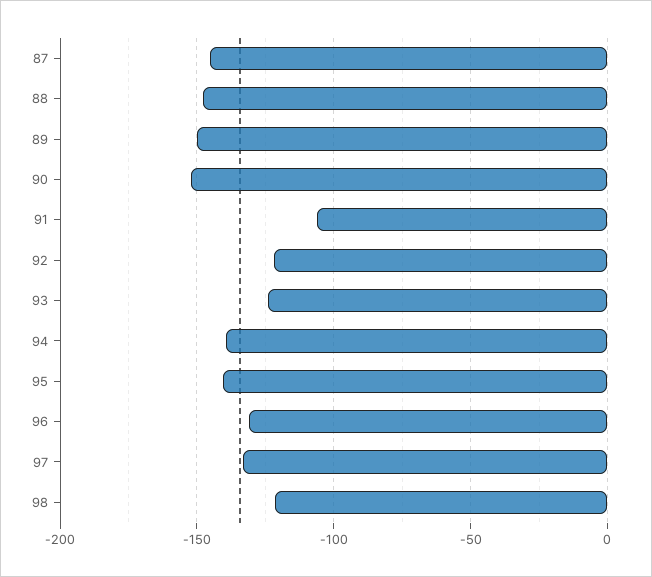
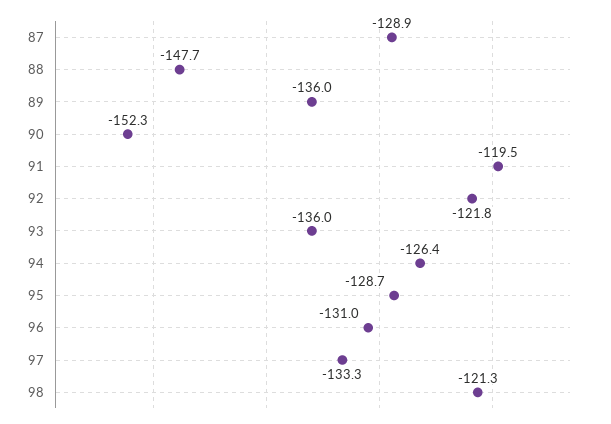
87: -145 -> -128.9
89: -150 -> -136
91: -105 -> -119.5
93: -125 -> -136
94: -140 -> -126.4
95: -140 -> -128.7

